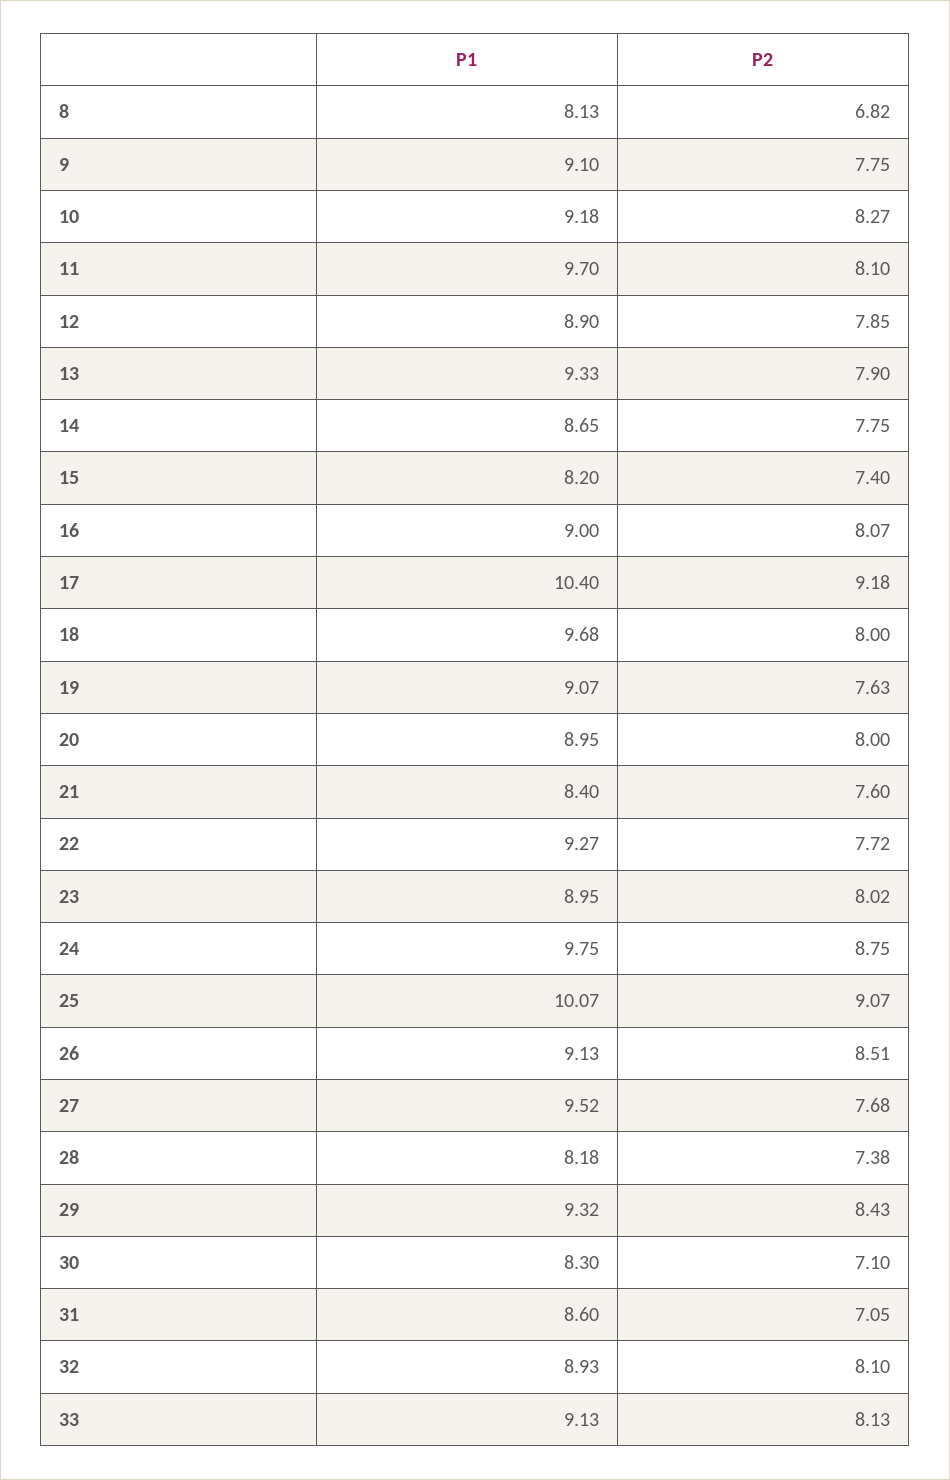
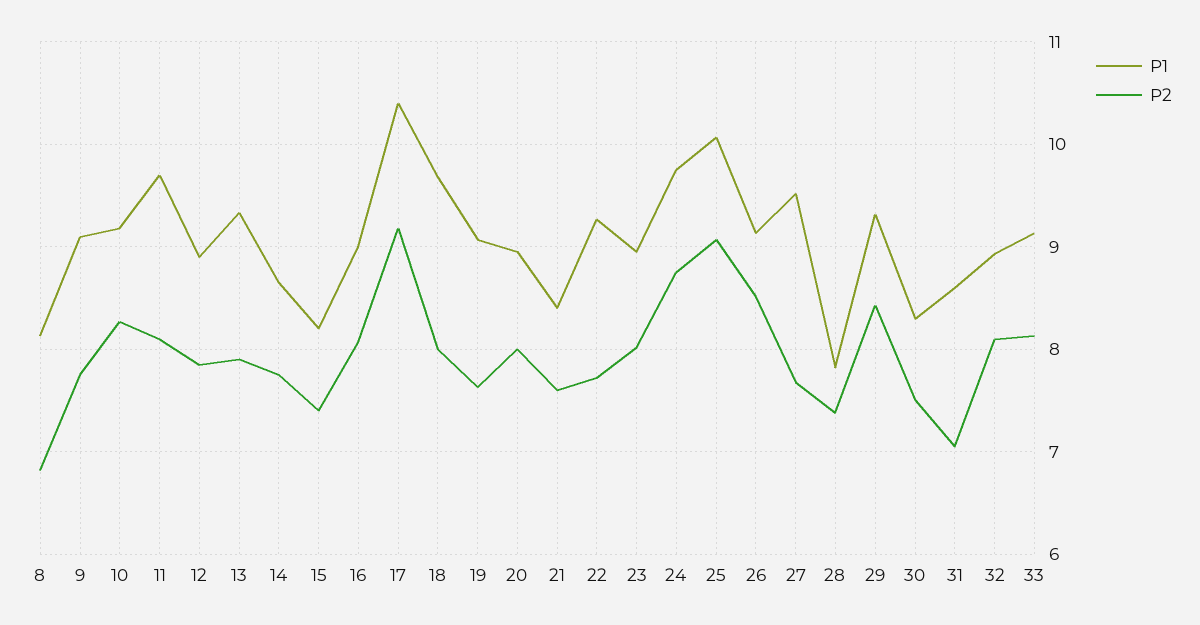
P1, 28: 8.18 -> 7.8
P2, 30: 7.1 -> 7.5

